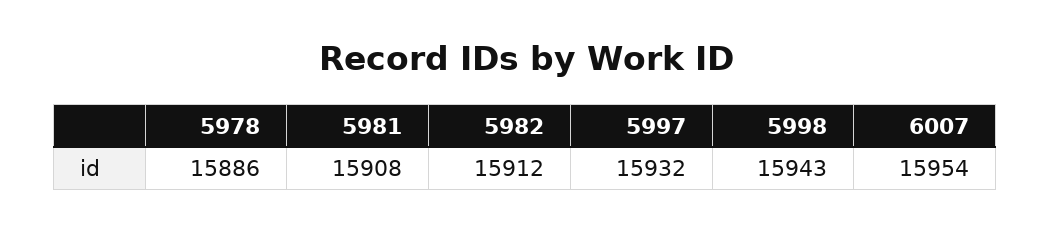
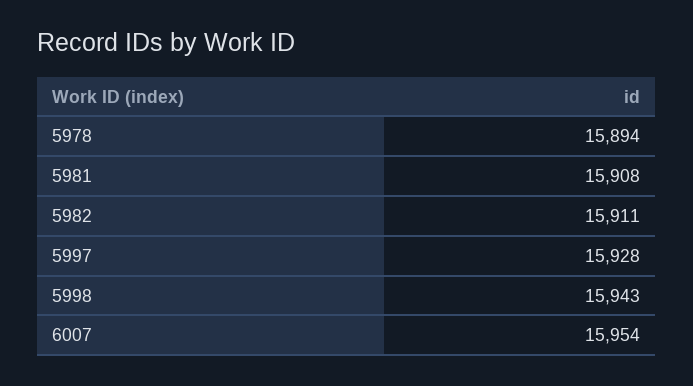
5978: 15886 -> 15894
5982: 15912 -> 15911
5997: 15932 -> 15928

